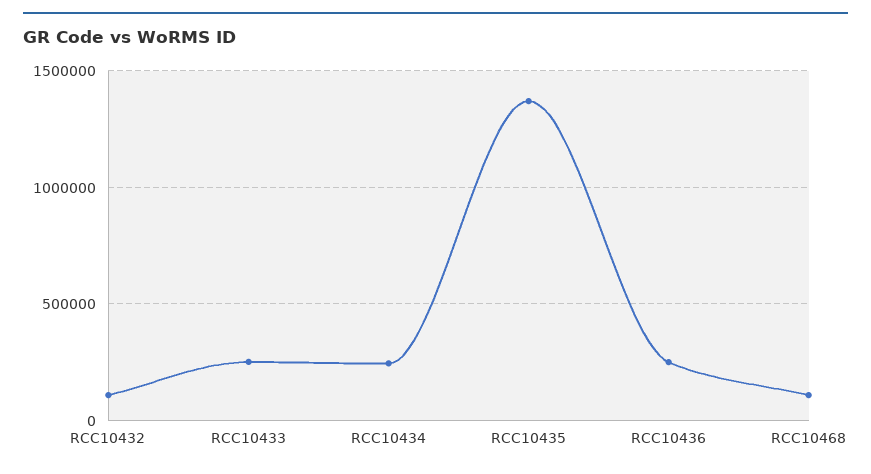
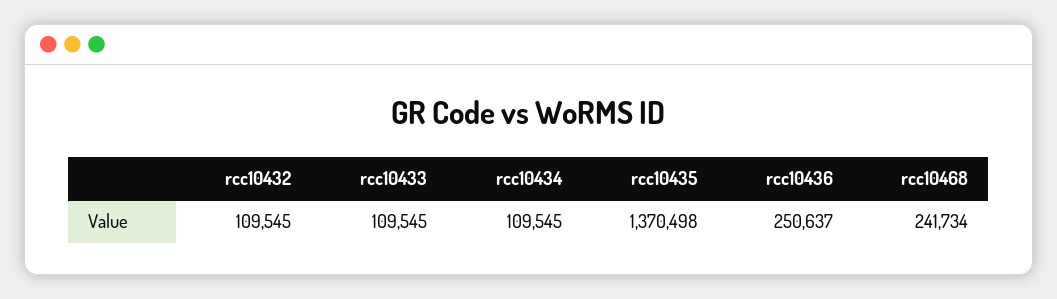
RCC10433: 250000 -> 109545
RCC10434: 250000 -> 109545
RCC10468: 100000 -> 241734

